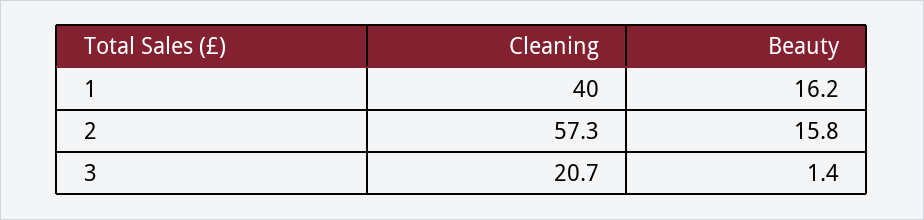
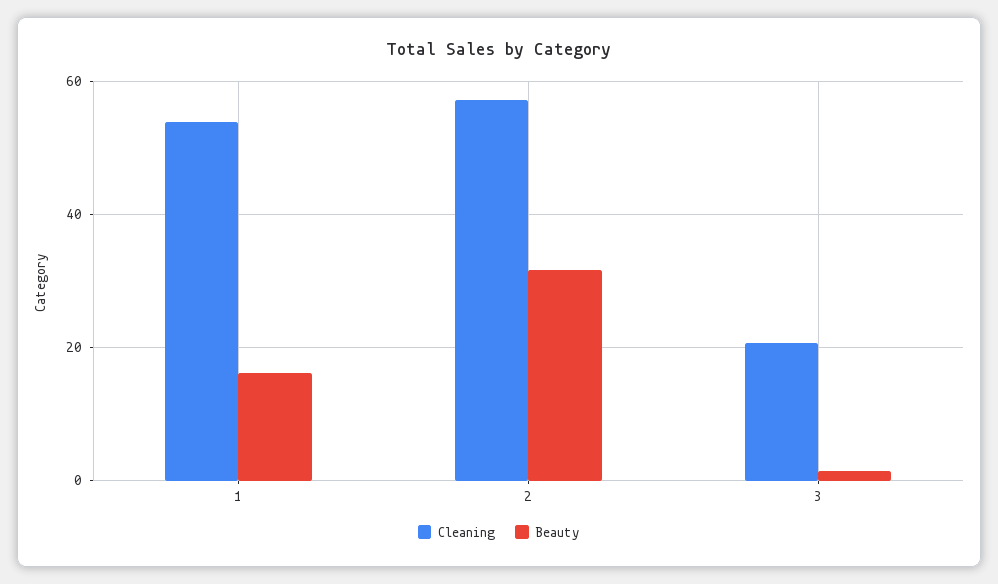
Cleaning, 1: 40 -> 54
Beauty, 2: 15.8 -> 32

